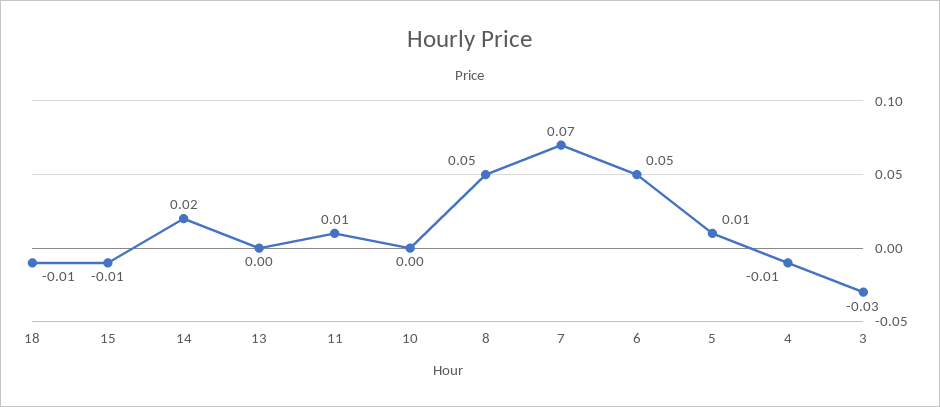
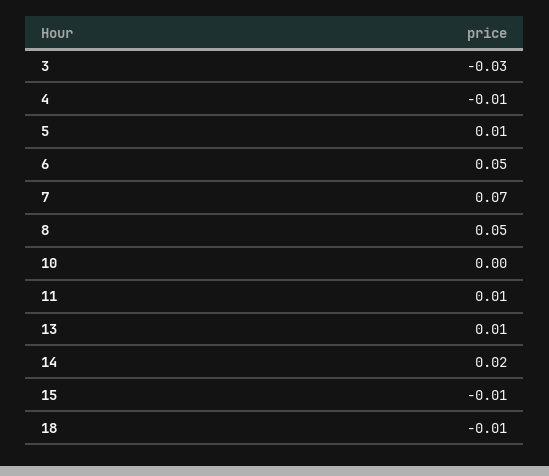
13: 0 -> 0.01

